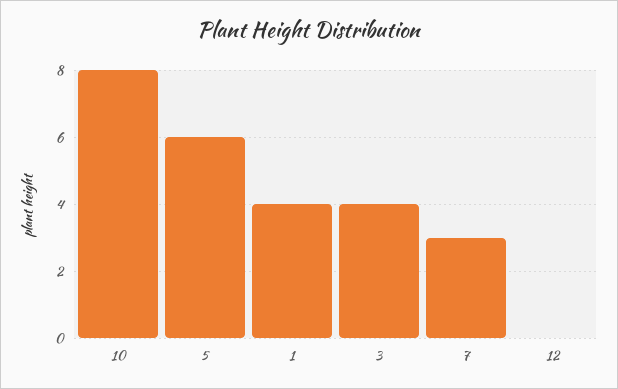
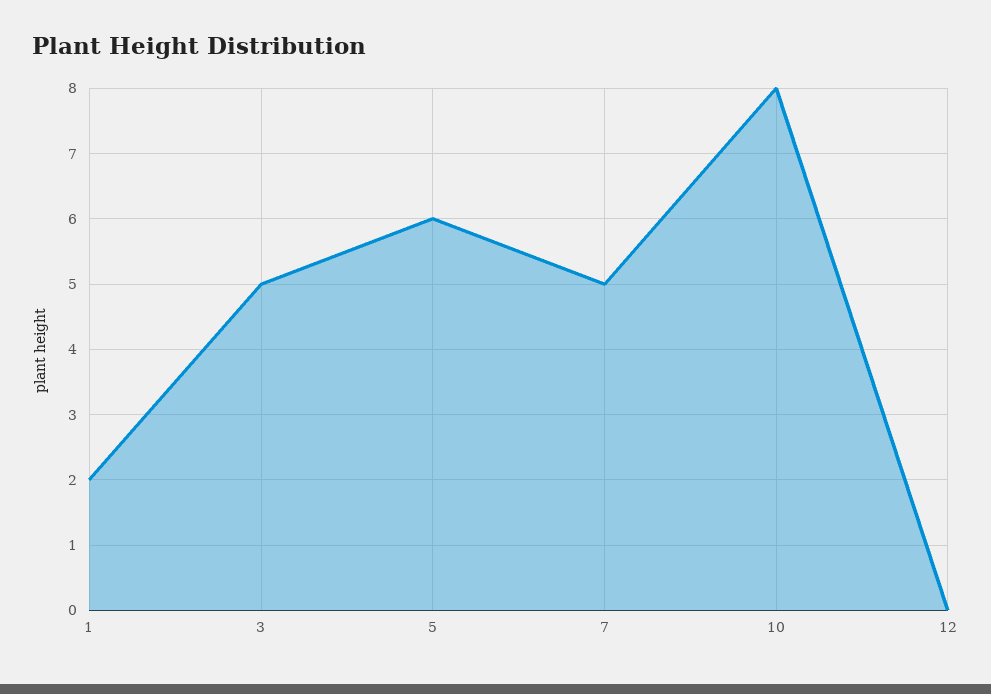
1: 4 -> 2
3: 4 -> 5
7: 3 -> 5

